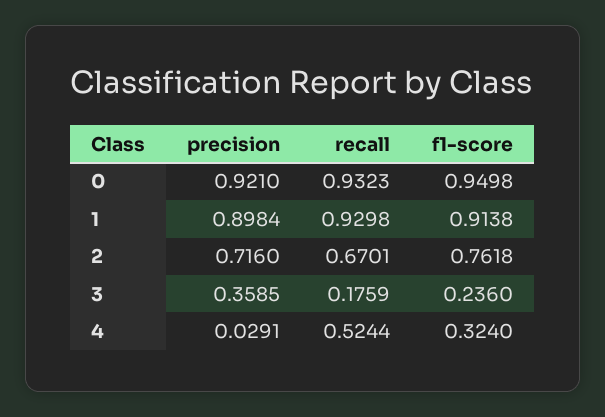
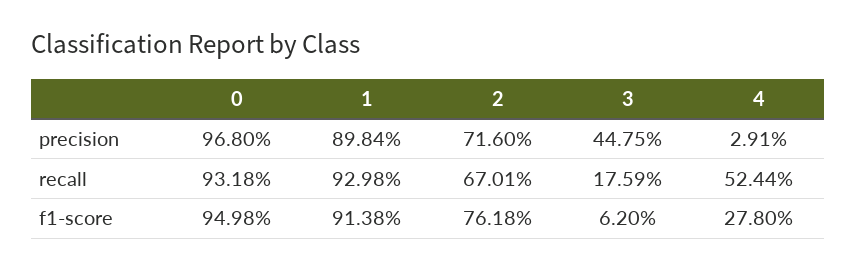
precision, 0: 0.921 -> 0.968
recall, 0: 0.9323 -> 0.9318
precision, 3: 0.3585 -> 0.4475
f1-score, 3: 0.236 -> 0.062
f1-score, 4: 0.324 -> 0.278

